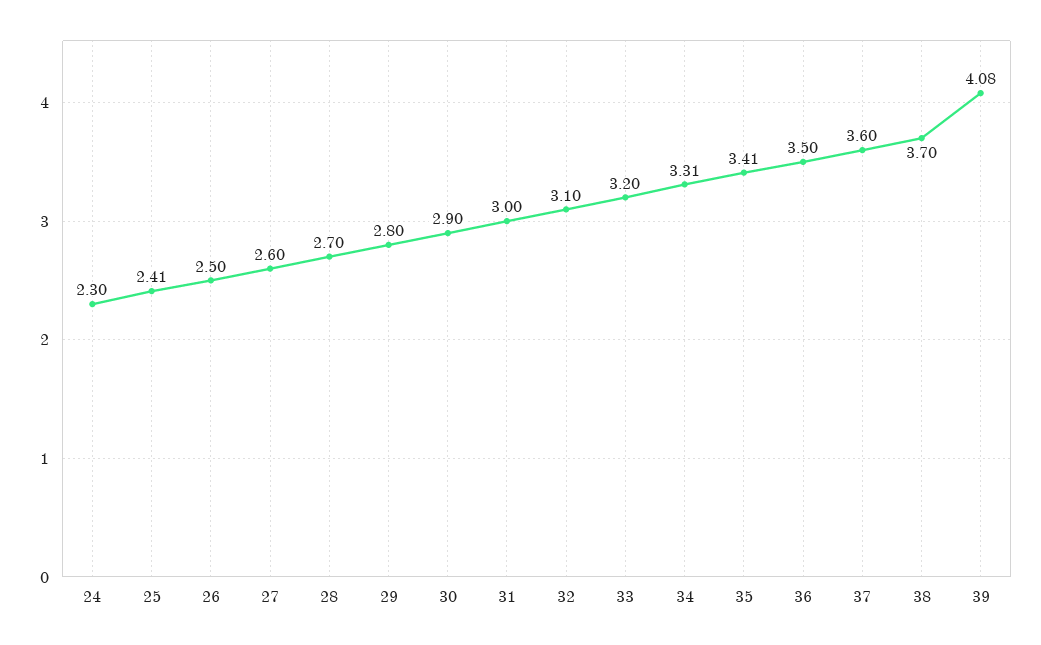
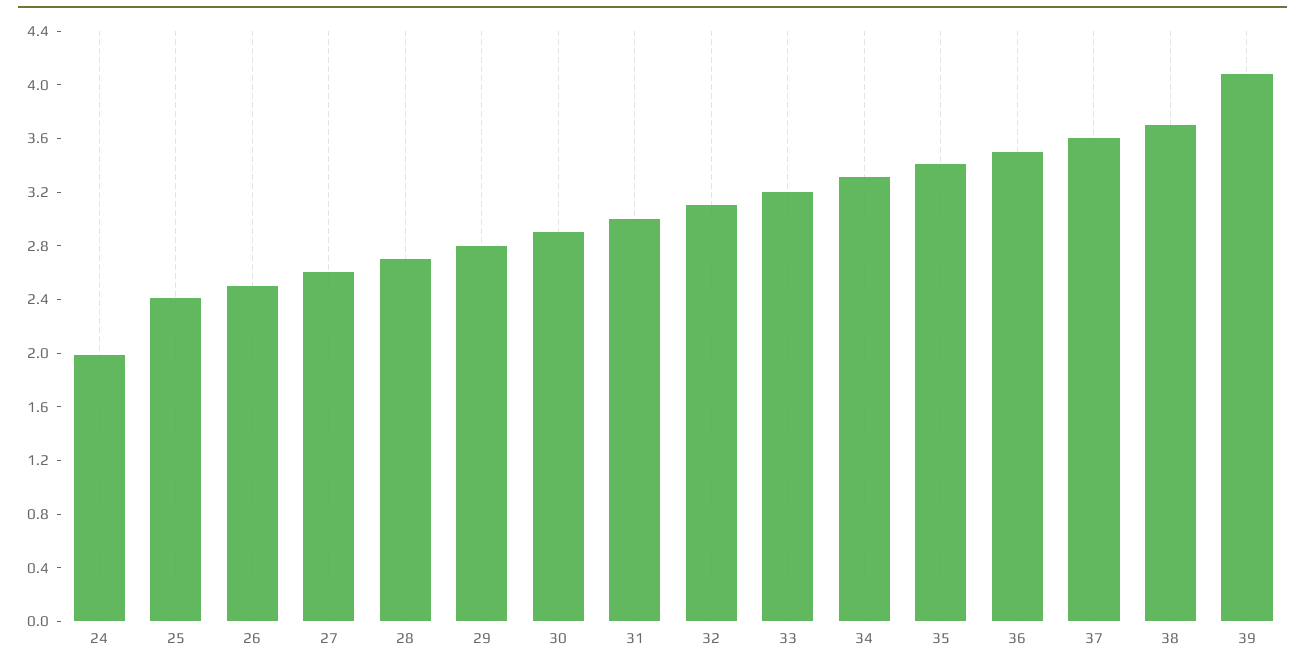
24: 2.3 -> 2

